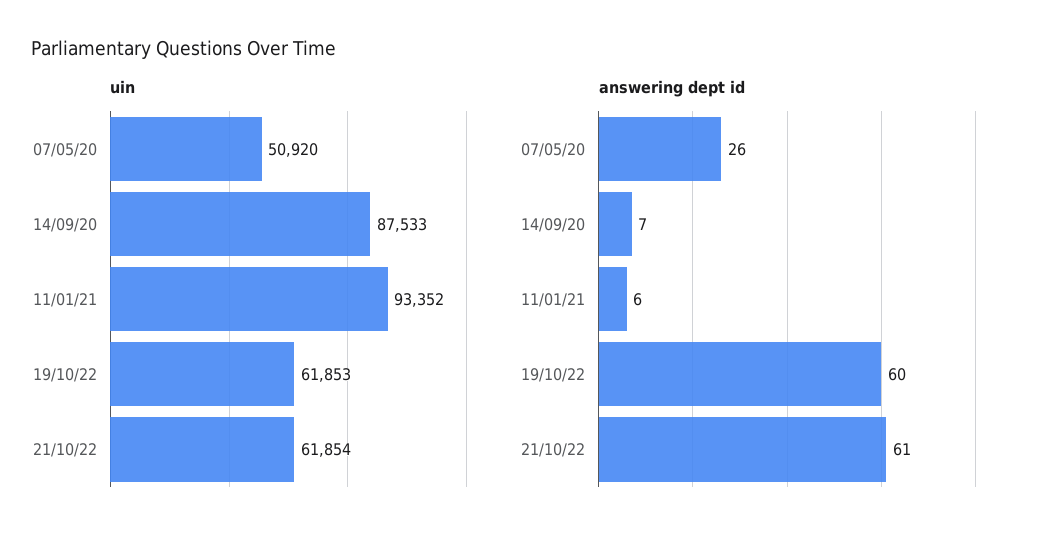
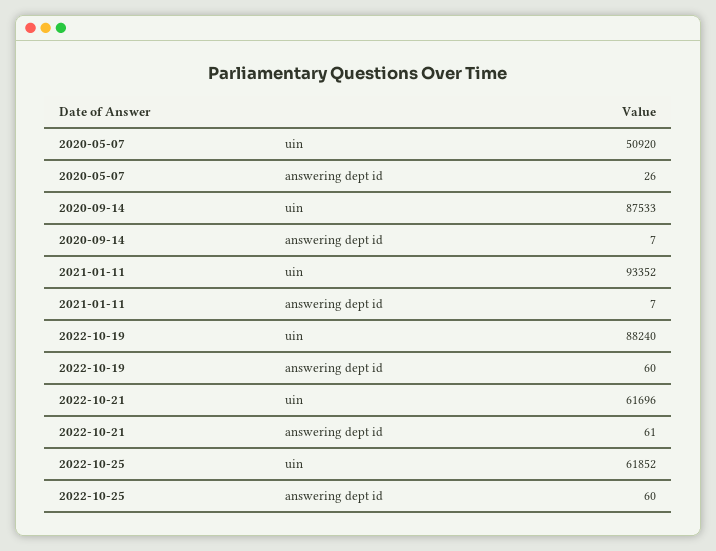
uin, 19/10/22: 61853 -> 88240
uin, 21/10/22: 61854 -> 61696
answering dept id, 11/01/21: 6 -> 7
uin, 2022-10-25: none -> 61852
answering dept id, 2022-10-25: none -> 60

